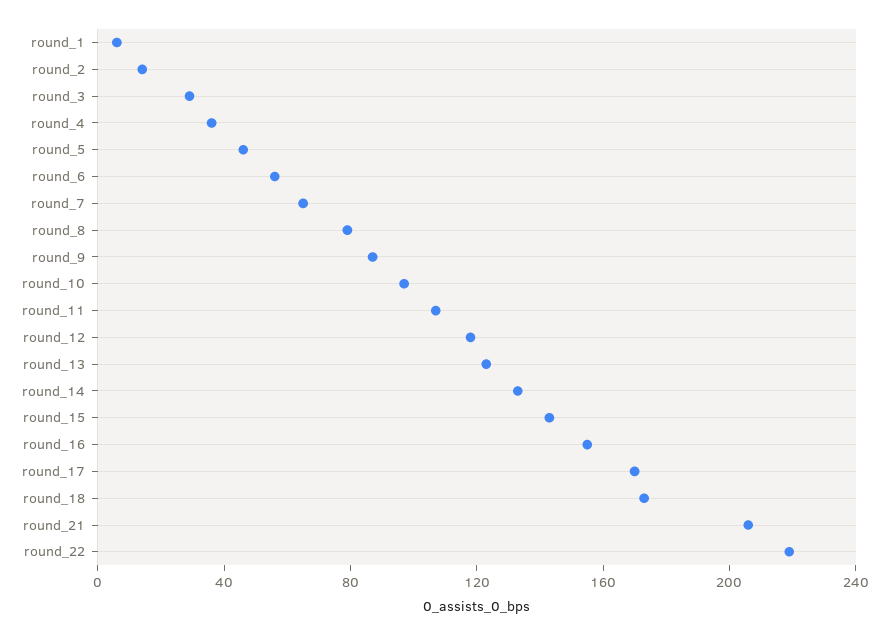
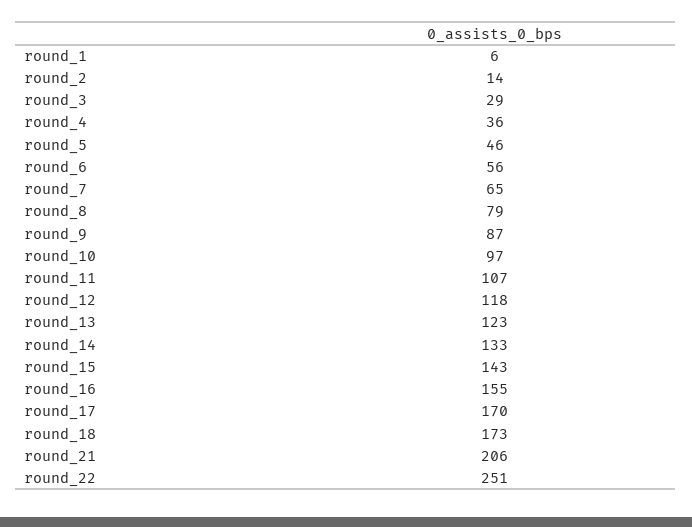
round_22: 220 -> 251

